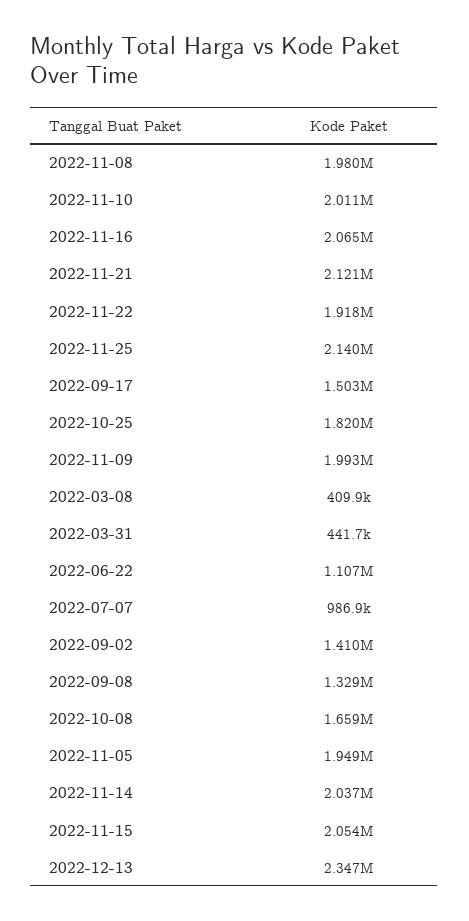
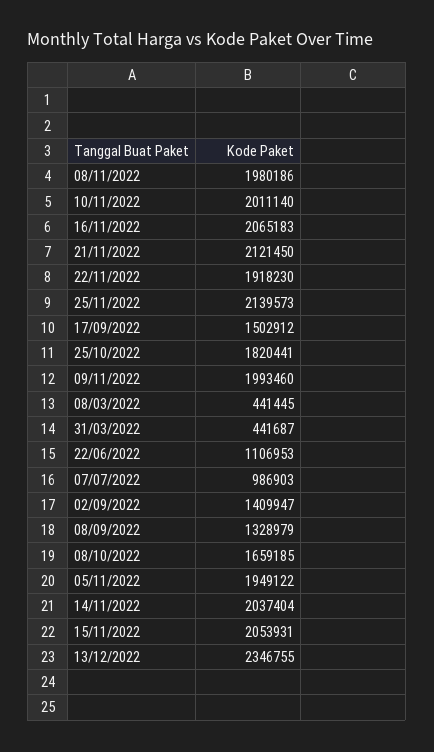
2022-03-08: 409900 -> 441445

